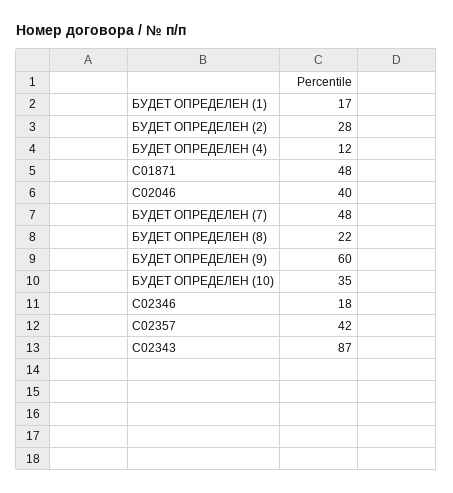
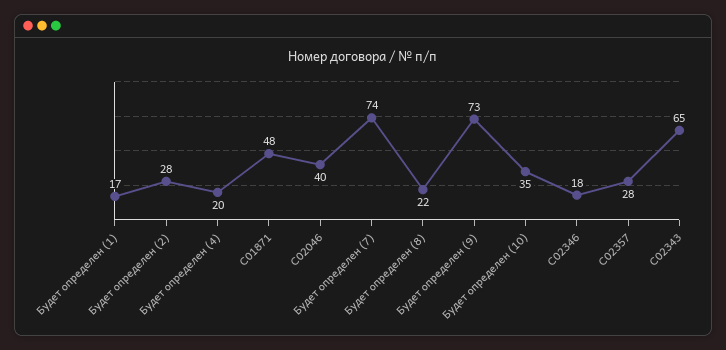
БУДЕТ ОПРЕДЕЛЕН (4): 12 -> 20
БУДЕТ ОПРЕДЕЛЕН (7): 48 -> 74
БУДЕТ ОПРЕДЕЛЕН (9): 60 -> 73
С02357: 42 -> 28
С02343: 87 -> 65

